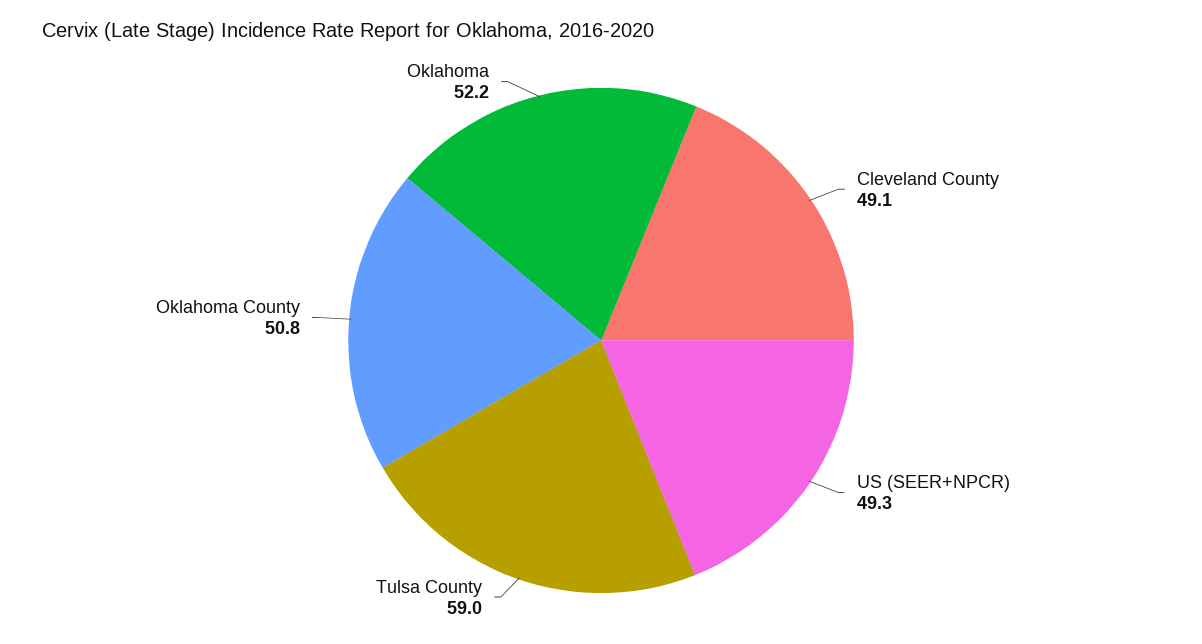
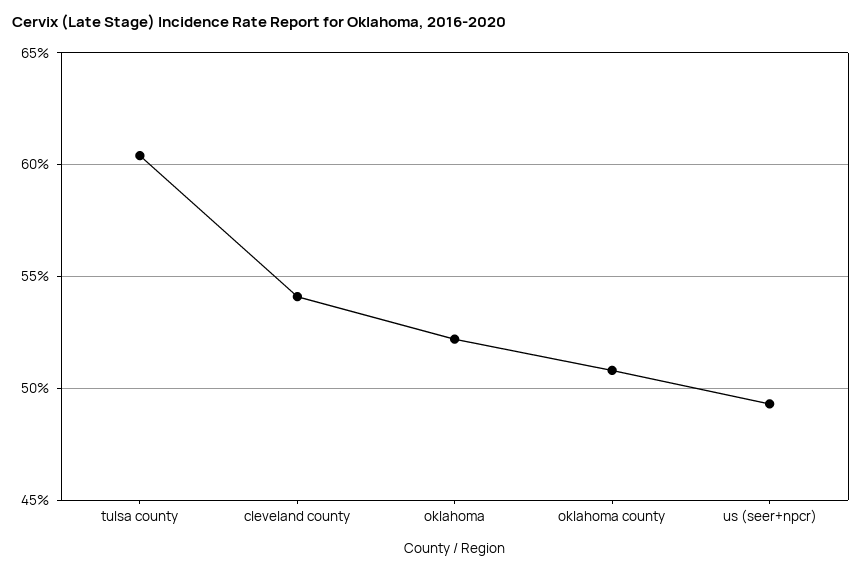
Cleveland County: 49.1 -> 54
Tulsa County: 59 -> 60.5

